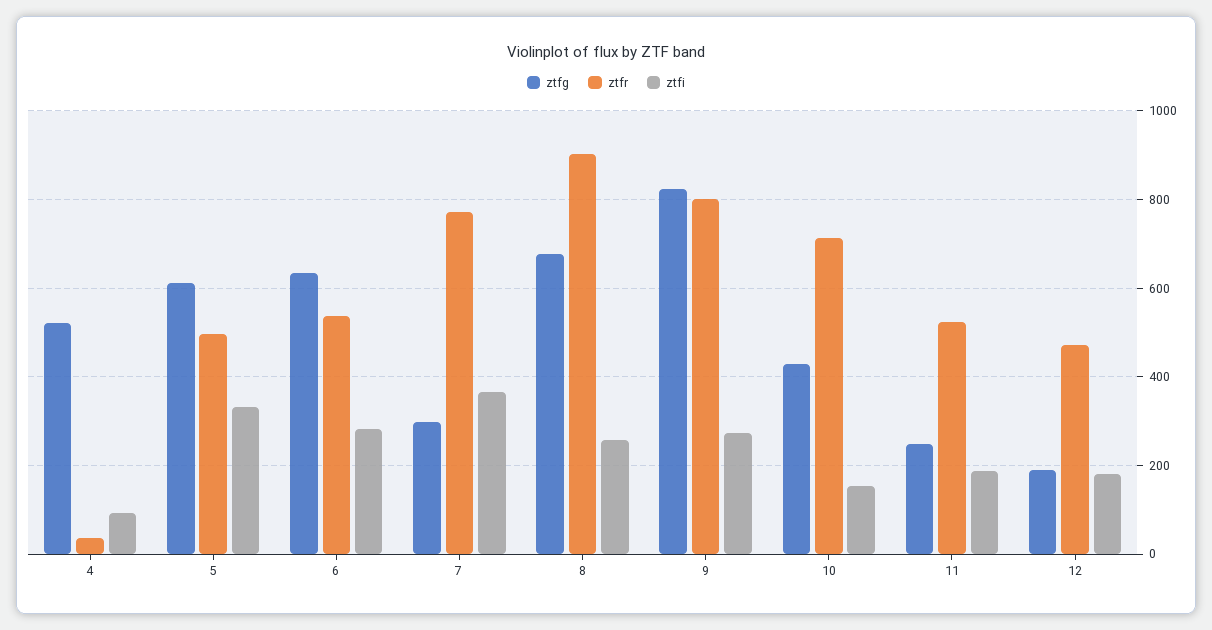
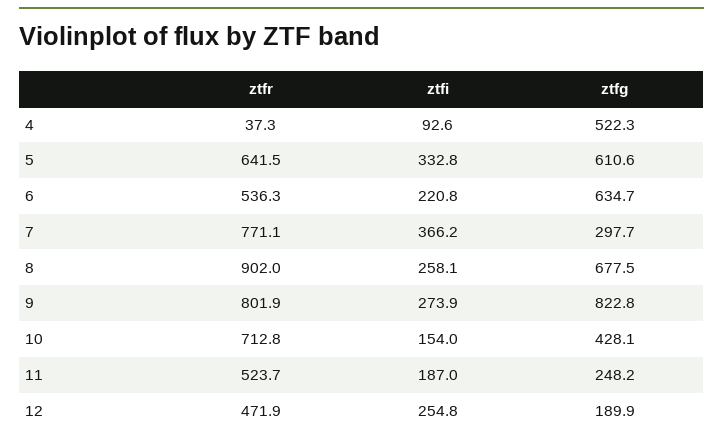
ztfr, 5: 500 -> 641.5
ztfi, 6: 280 -> 220.8
ztfi, 12: 180 -> 254.8

